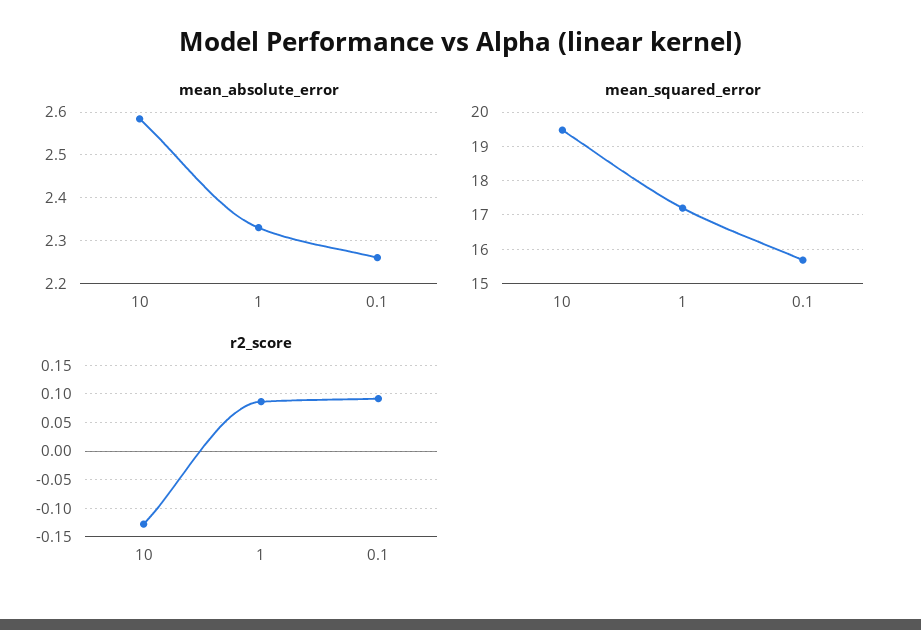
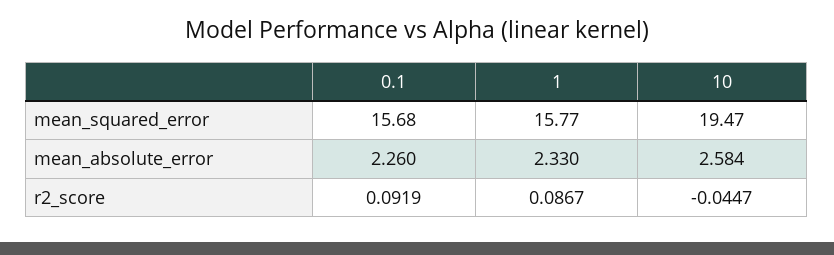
mean_squared_error, 1: 17.2 -> 15.77
r2_score, 10: -0.125 -> -0.0447

